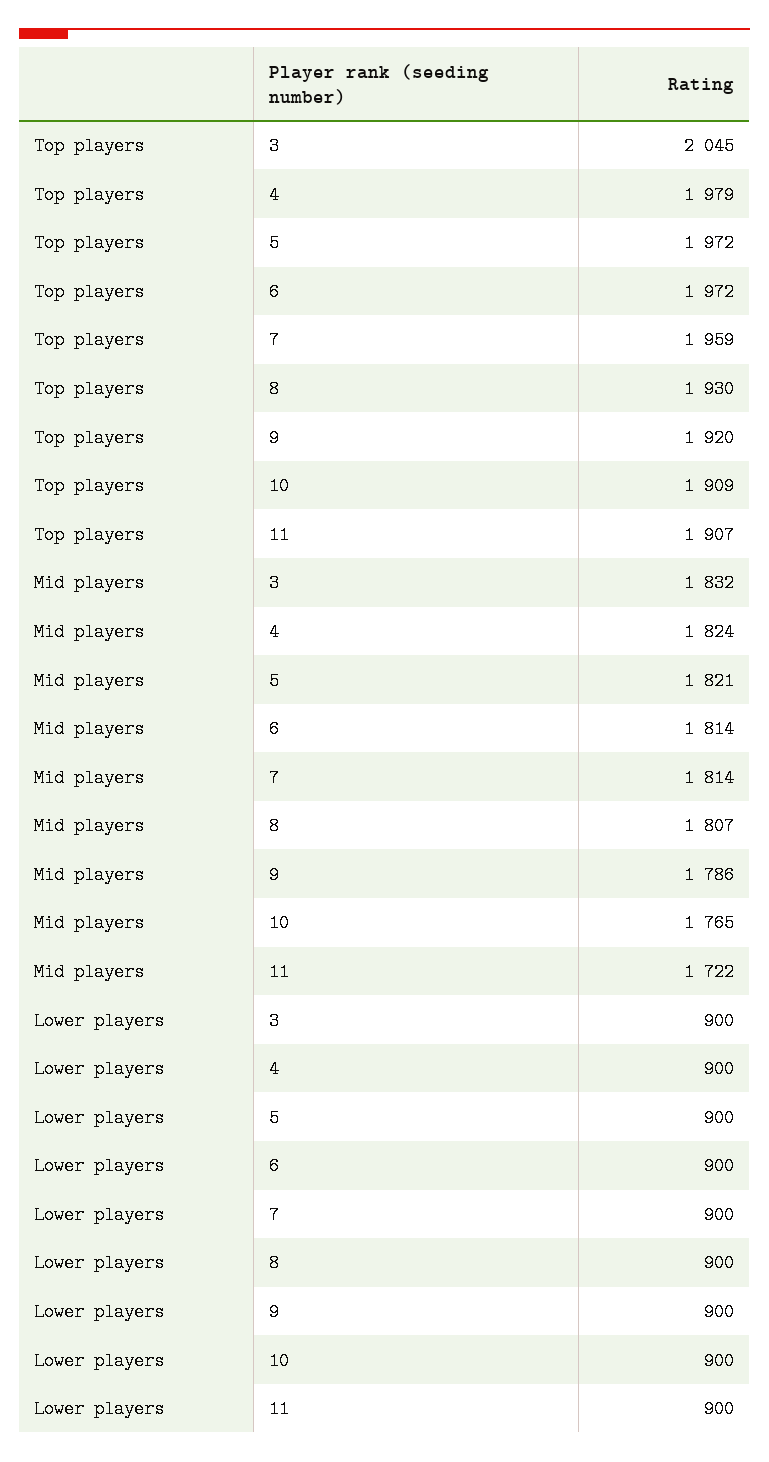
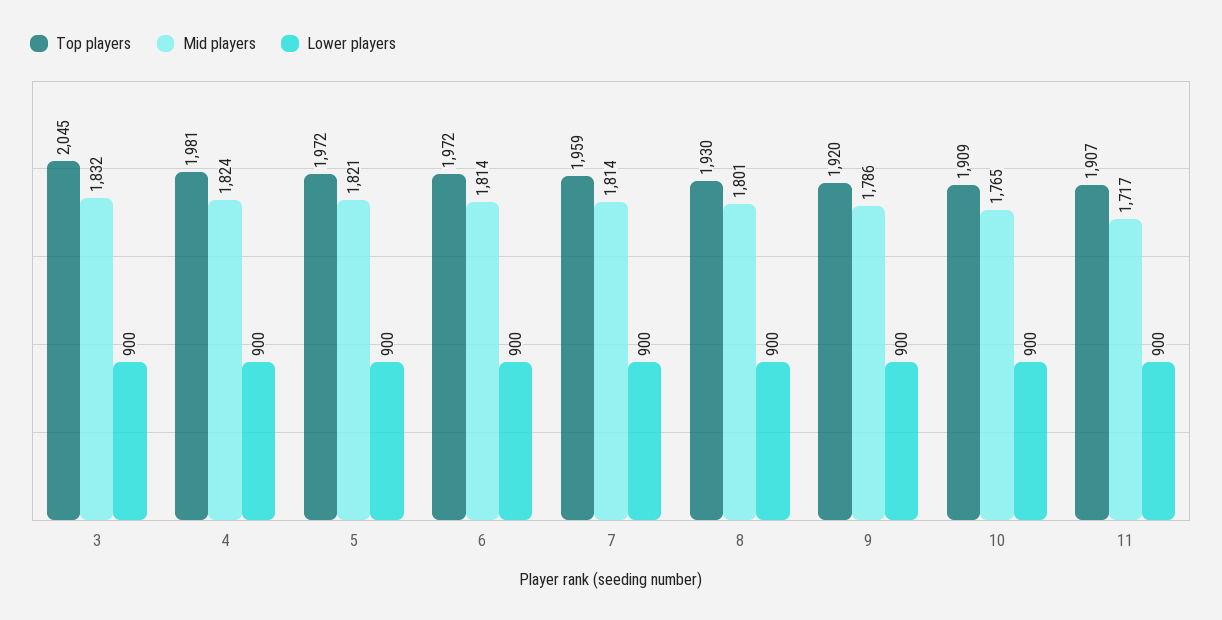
Top players, 4: 1979 -> 1981
Mid players, 8: 1807 -> 1801
Mid players, 11: 1722 -> 1717

